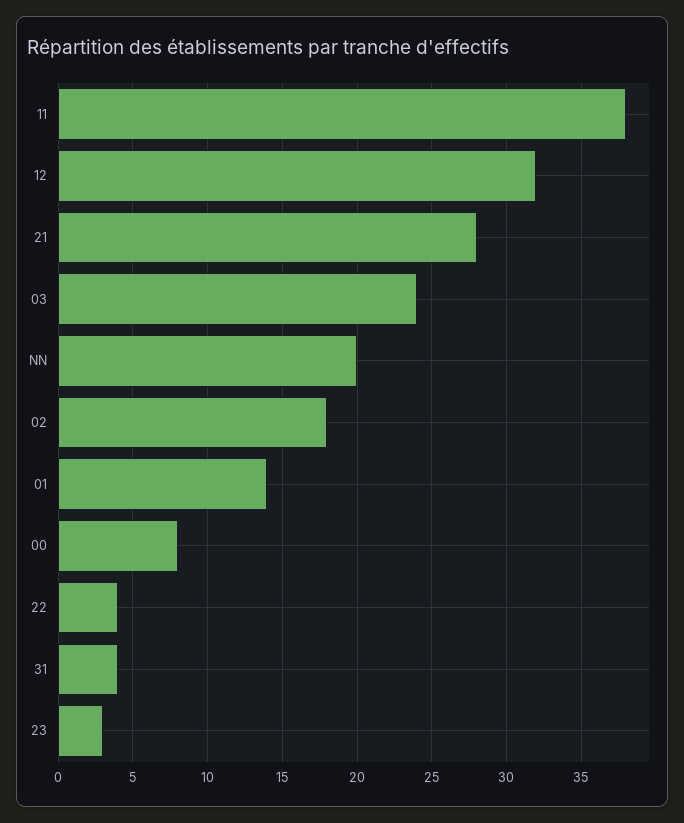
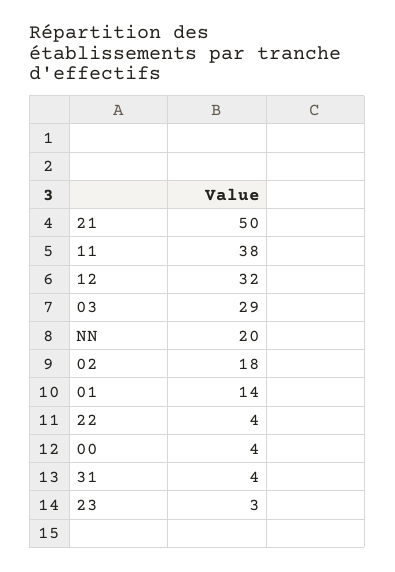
21: 28 -> 50
03: 24 -> 29
00: 8 -> 4

